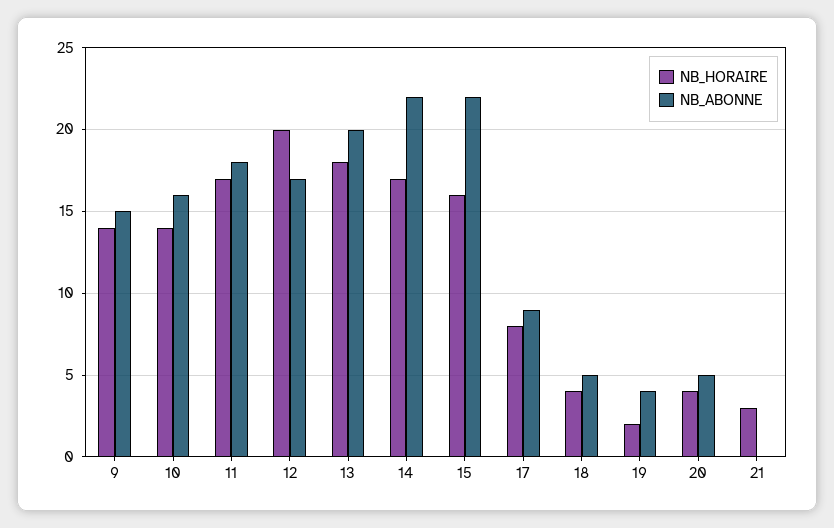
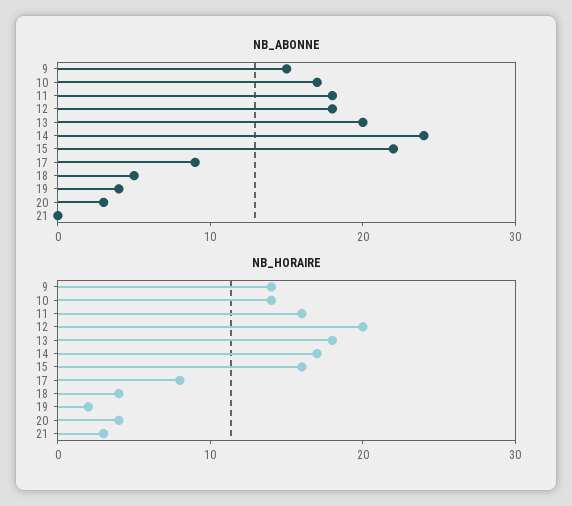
NB_ABONNE, 10: 16 -> 17
NB_HORAIRE, 11: 17 -> 16
NB_ABONNE, 12: 17 -> 18
NB_ABONNE, 14: 22 -> 24
NB_ABONNE, 20: 5 -> 3

